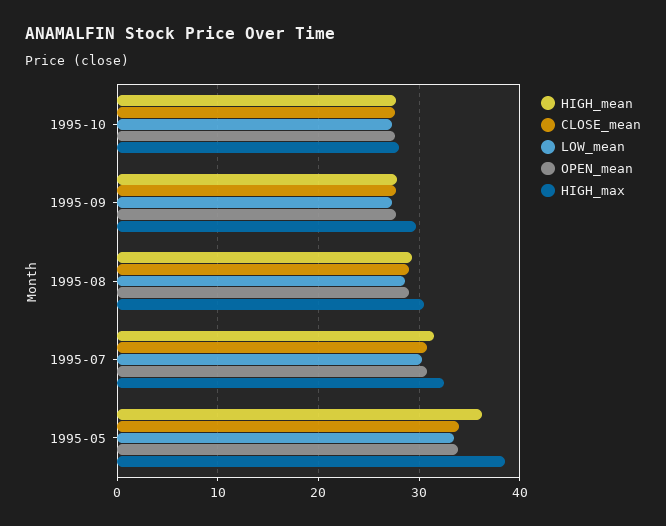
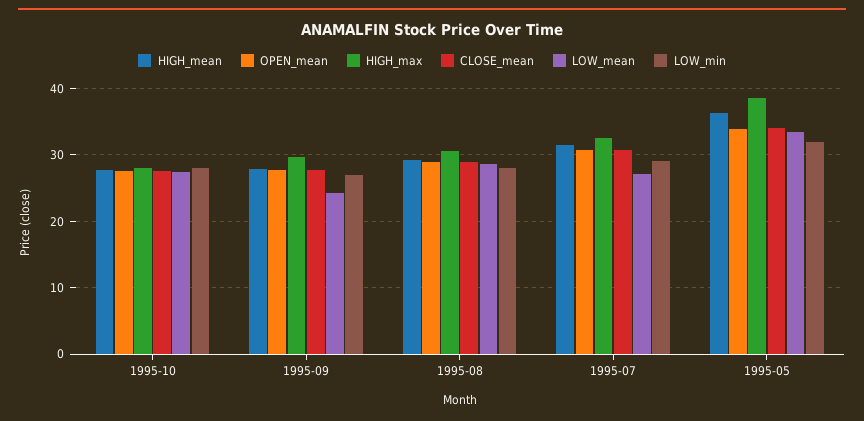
LOW_mean, 1995-09: 27 -> 24
LOW_mean, 1995-07: 30 -> 27
LOW_min, 1995-10: none -> 28
LOW_min, 1995-09: none -> 27
LOW_min, 1995-08: none -> 28
LOW_min, 1995-07: none -> 29
LOW_min, 1995-05: none -> 32

